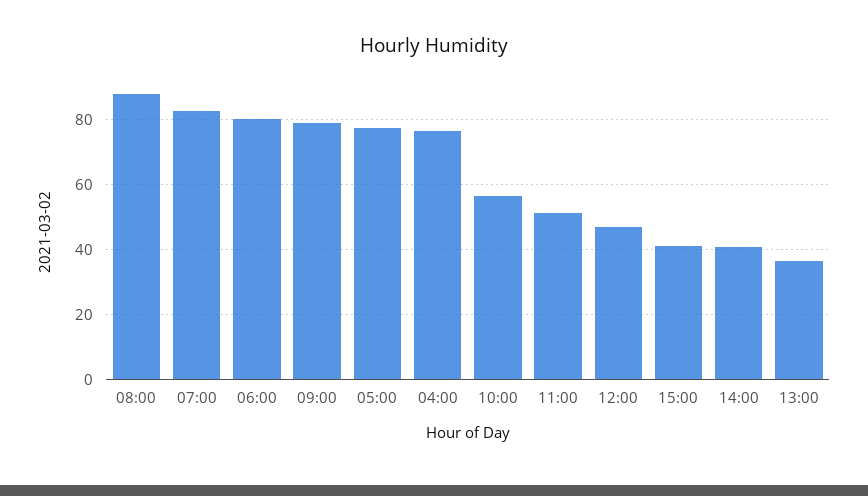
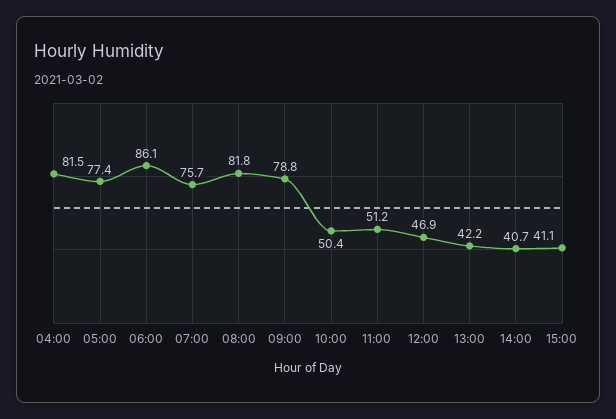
08:00: 88 -> 81.8
07:00: 82 -> 75.7
06:00: 80 -> 86.1
04:00: 76 -> 81.5
10:00: 56 -> 50.4
13:00: 36 -> 42.2

